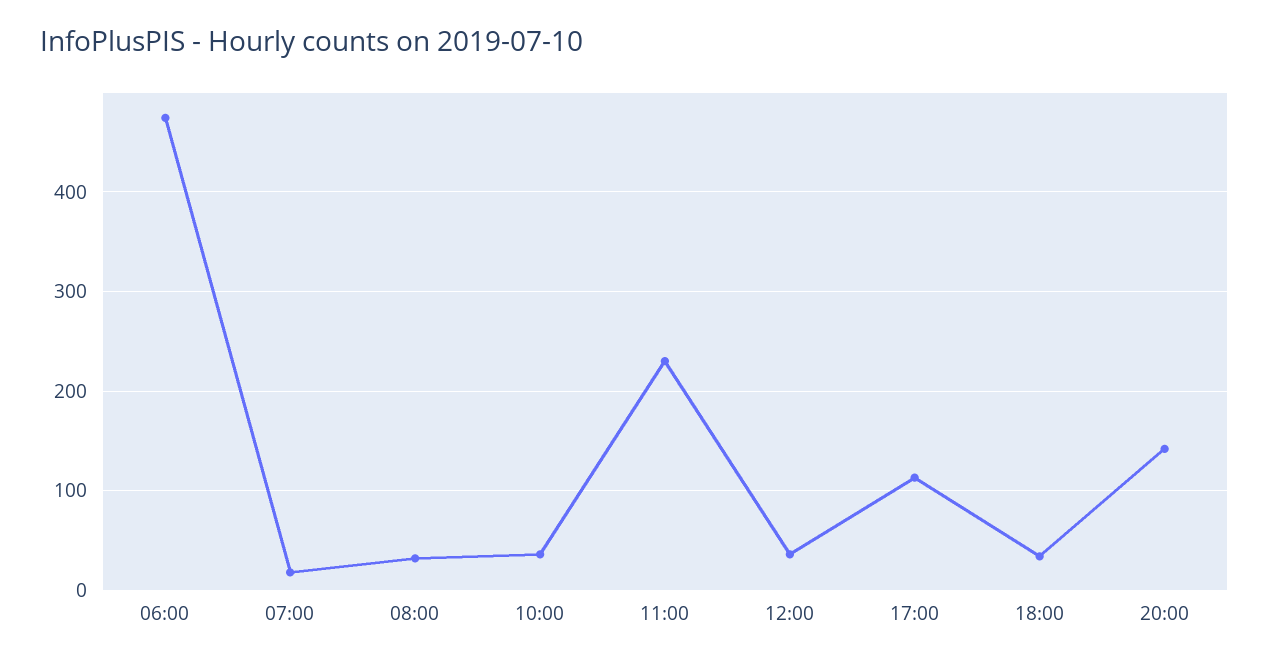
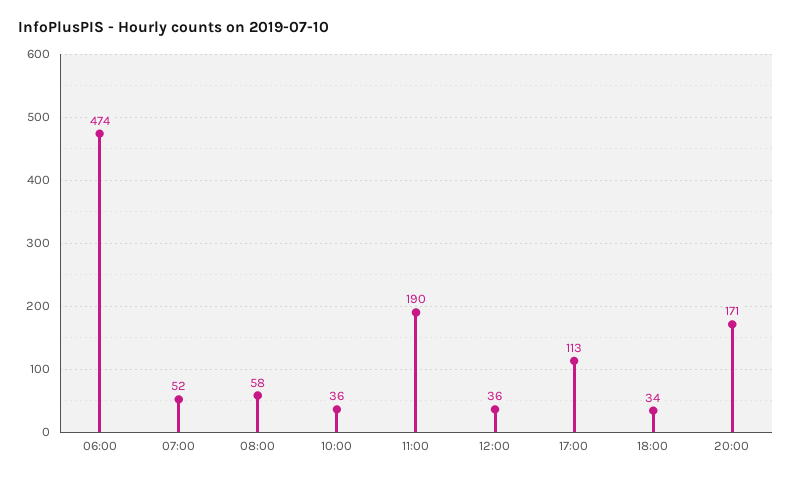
07:00: 20 -> 52
08:00: 30 -> 58
11:00: 230 -> 190
20:00: 140 -> 171

